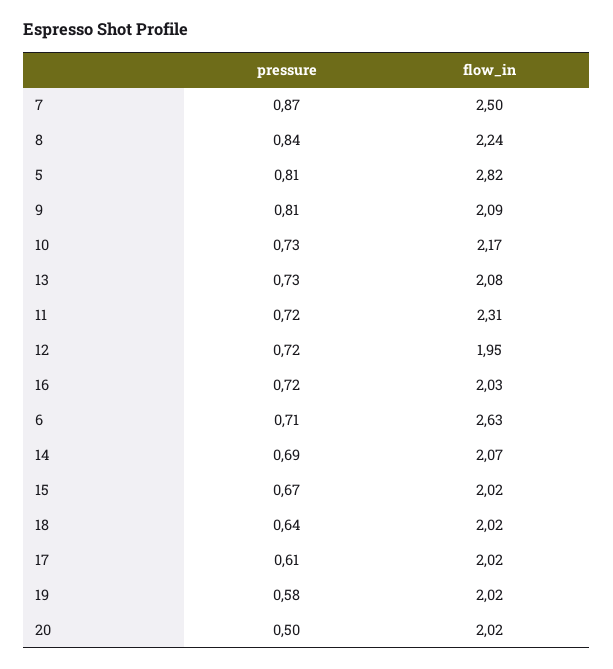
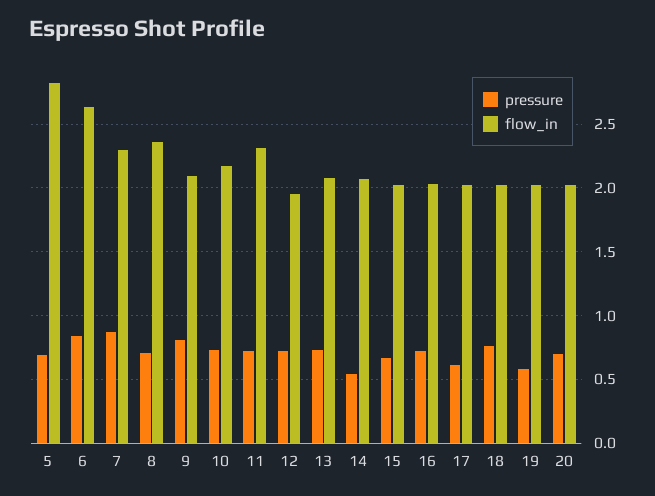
flow_in, 7: 2.5 -> 2.3
pressure, 8: 0.84 -> 0.7
flow_in, 8: 2.24 -> 2.35
pressure, 5: 0.81 -> 0.7
pressure, 6: 0.71 -> 0.85
pressure, 14: 0.69 -> 0.55
pressure, 18: 0.64 -> 0.75
pressure, 20: 0.5 -> 0.7

